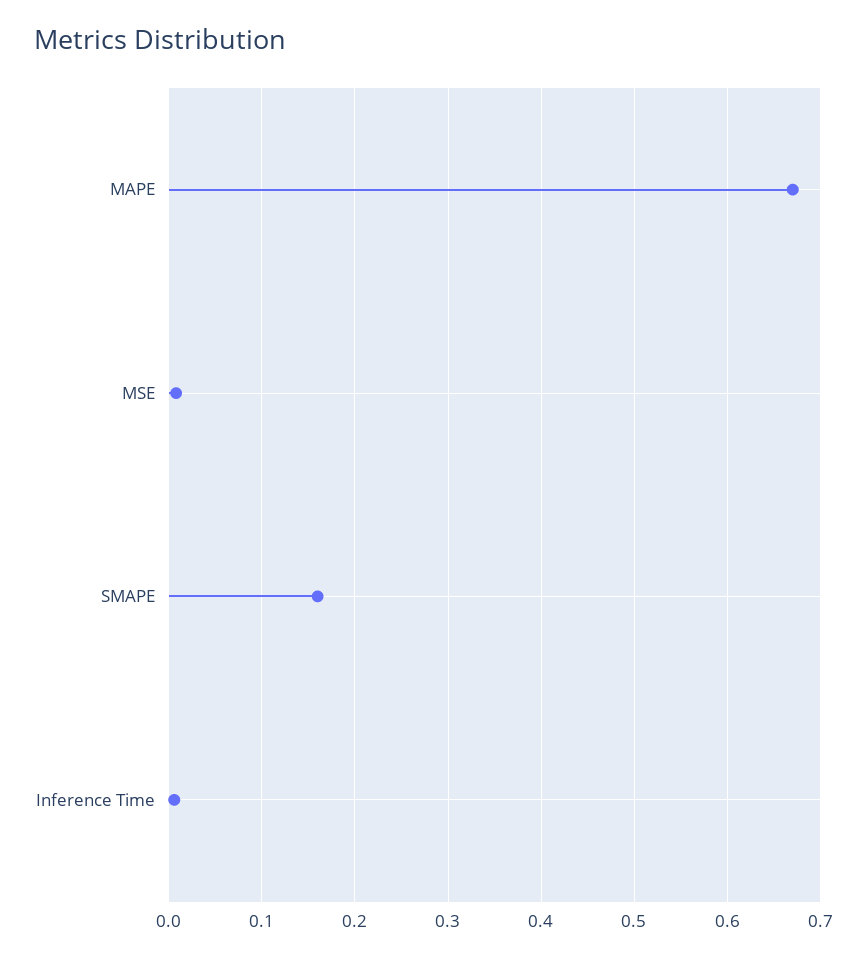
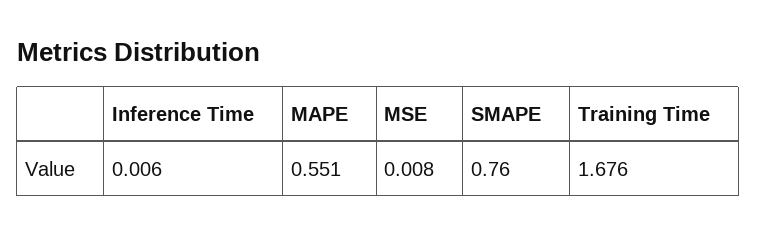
MAPE: 0.67 -> 0.551
SMAPE: 0.16 -> 0.76
Training Time: none -> 1.676

